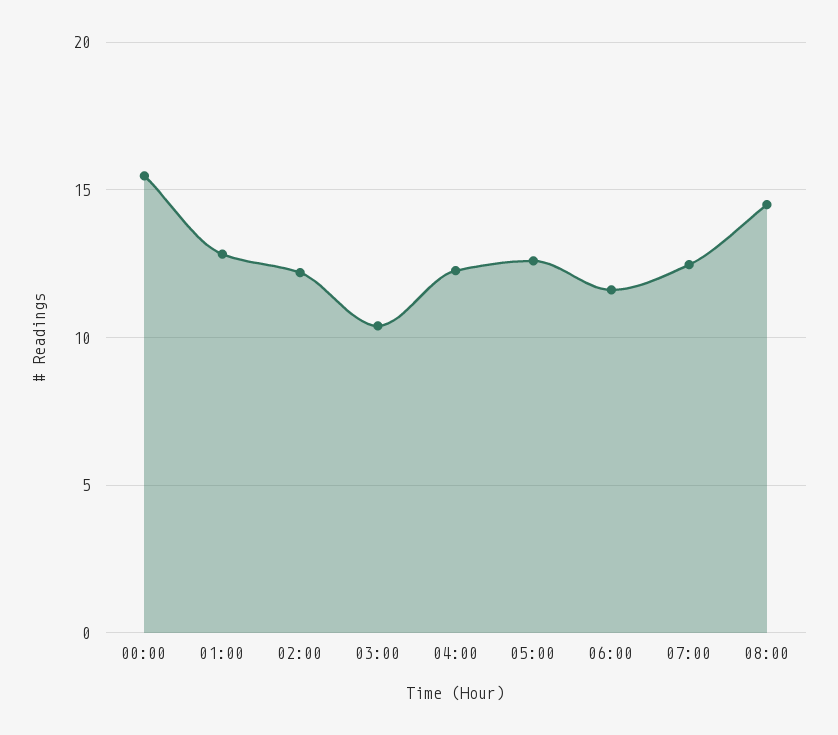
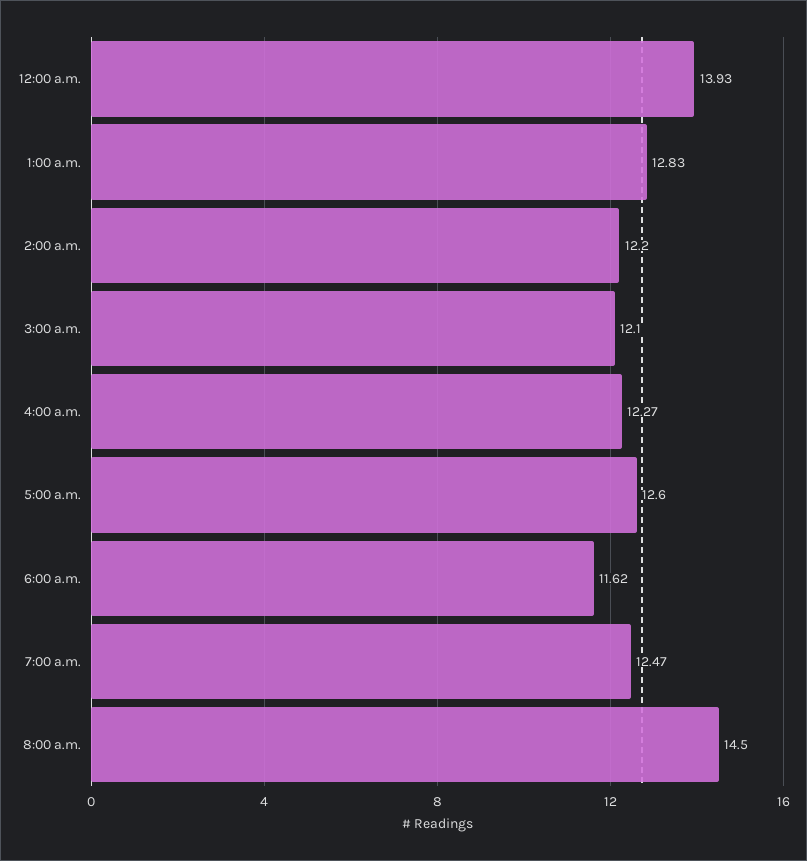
00:00: 15.5 -> 13.93
03:00: 10.5 -> 12.1

